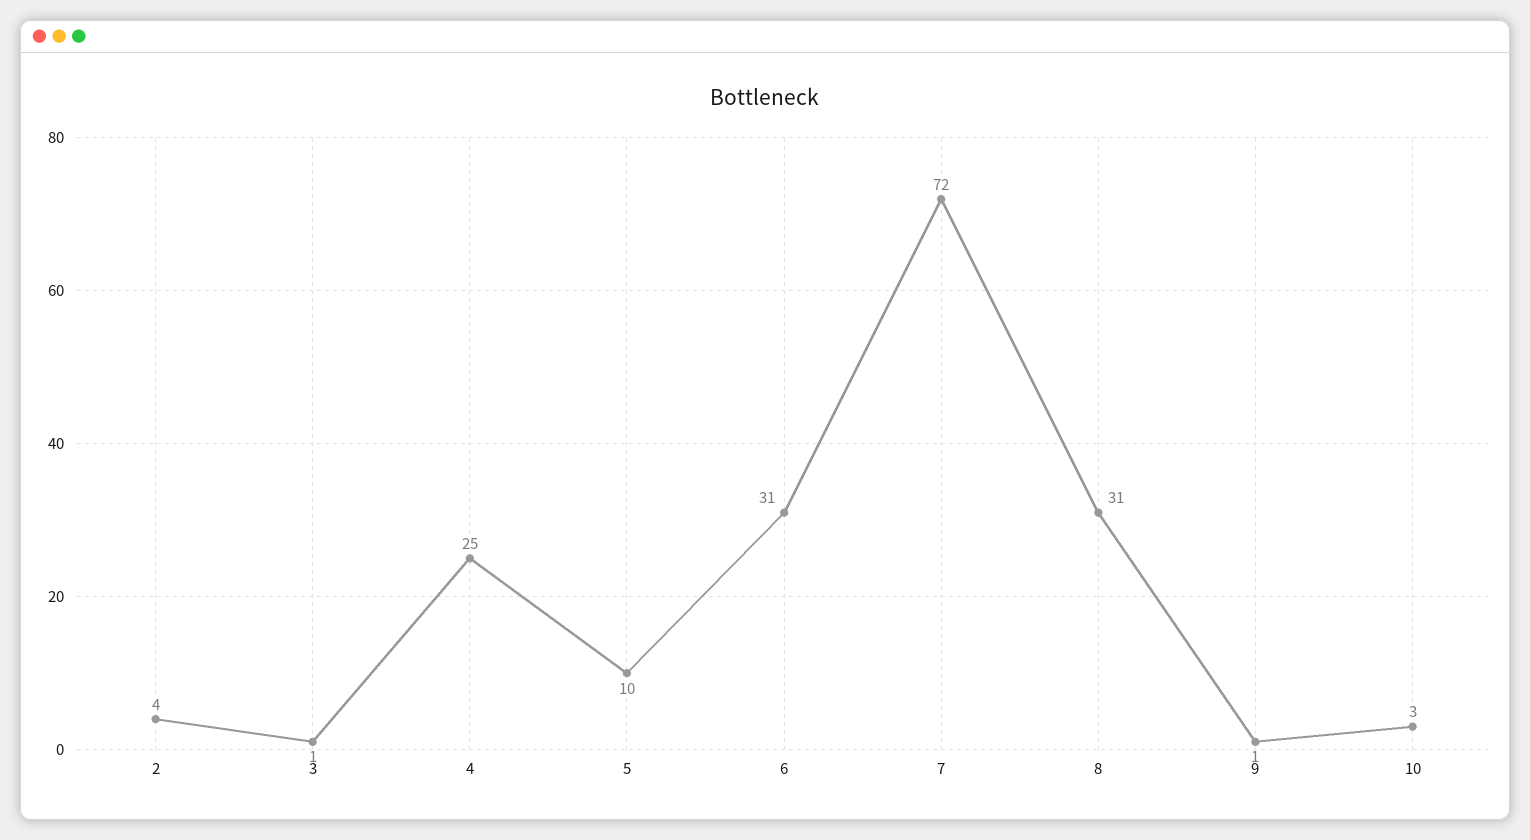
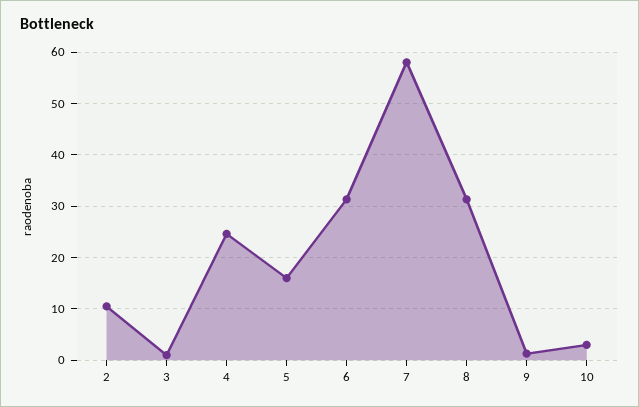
2: 4 -> 10
5: 10 -> 16
7: 72 -> 58

